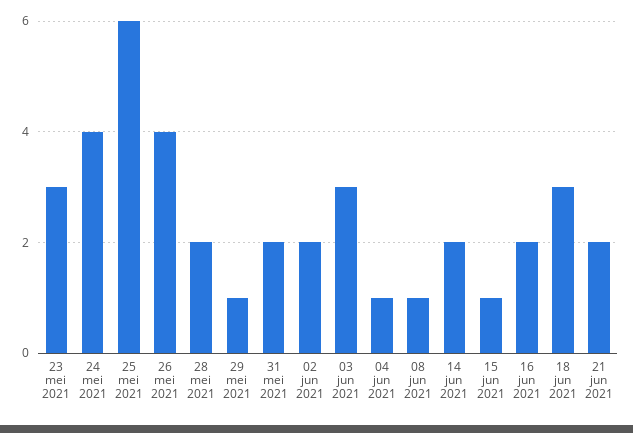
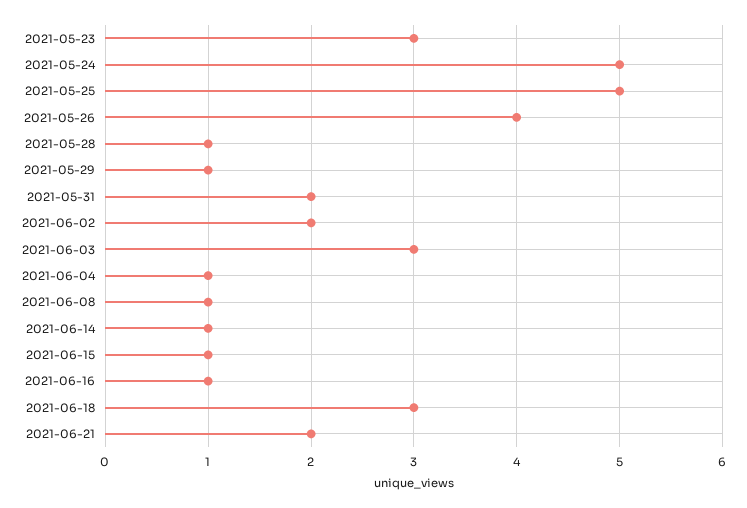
24 mei 2021: 4 -> 5
25 mei 2021: 6 -> 5
28 mei 2021: 2 -> 1
14 jun 2021: 2 -> 1
16 jun 2021: 2 -> 1

